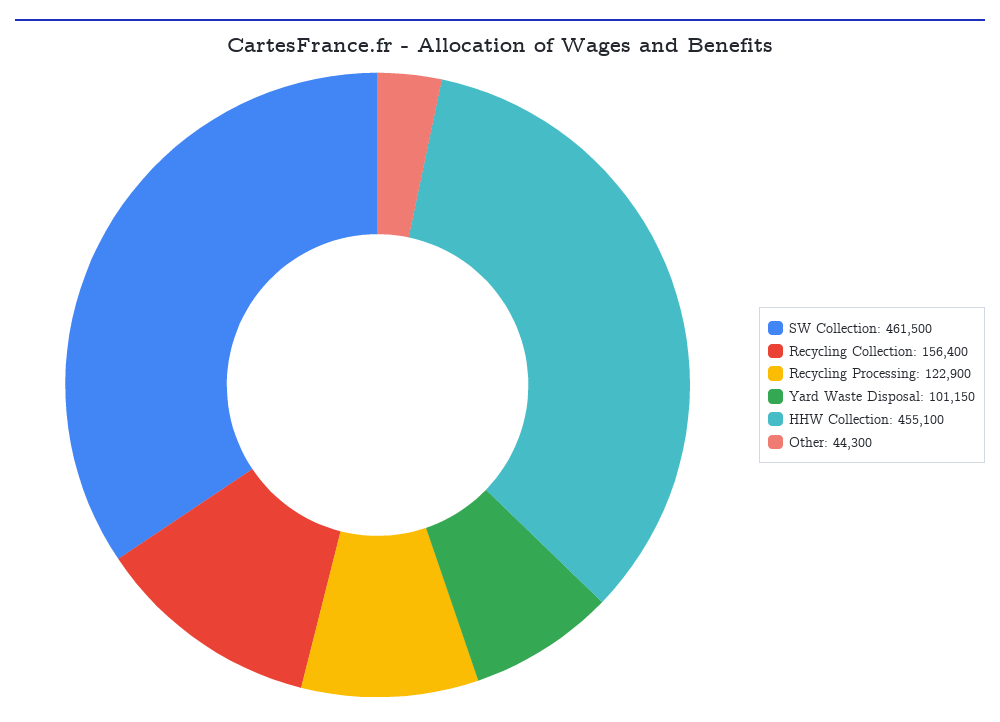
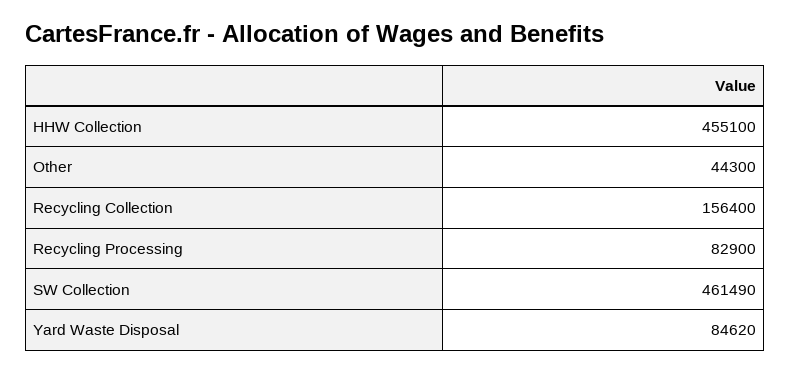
SW Collection: 461500 -> 461490
Recycling Processing: 122900 -> 82900
Yard Waste Disposal: 101150 -> 84620

